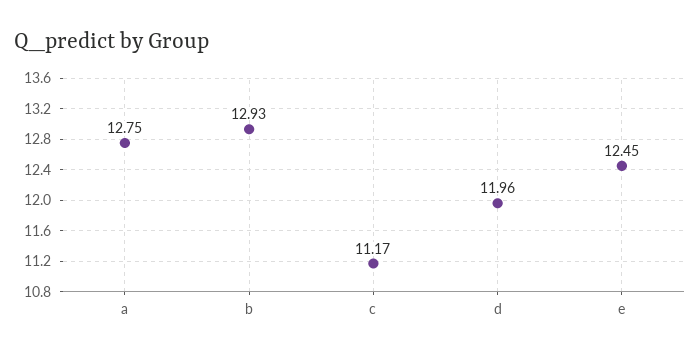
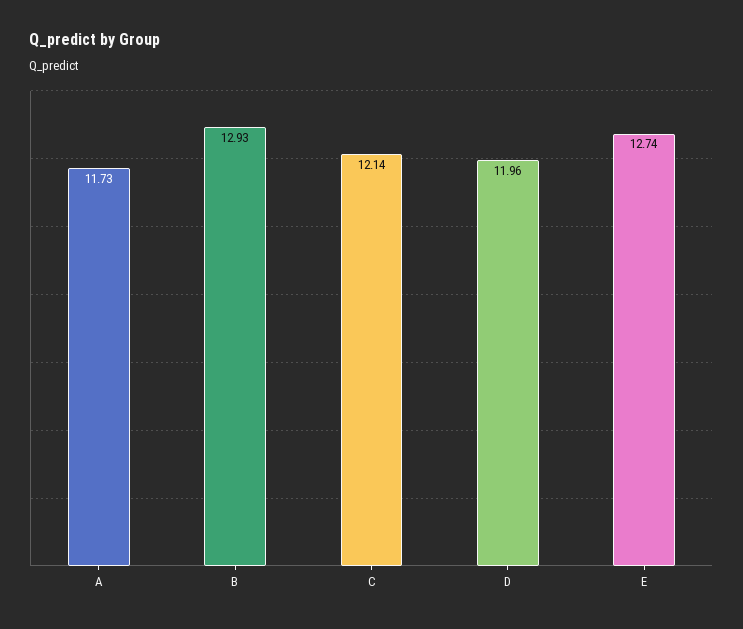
a: 12.75 -> 11.73
c: 11.17 -> 12.14
e: 12.45 -> 12.74

